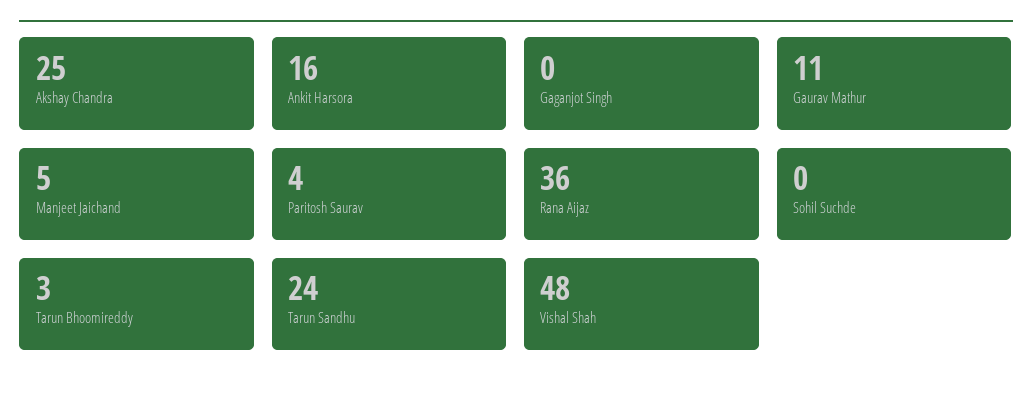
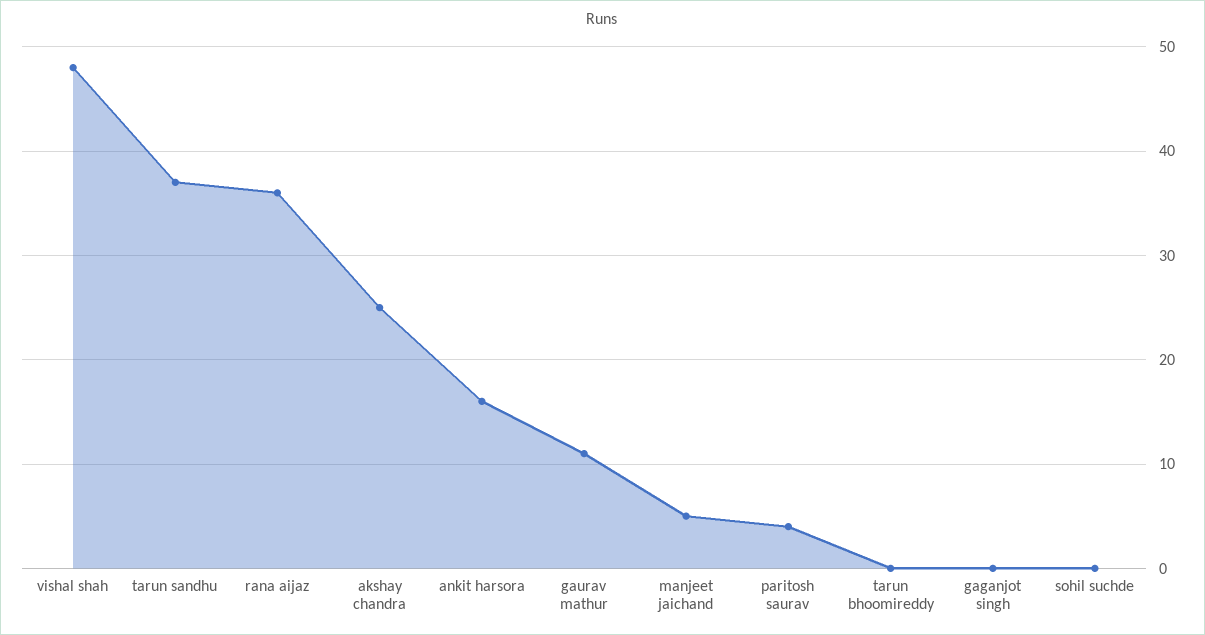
Tarun Bhoomireddy: 3 -> 0
Tarun Sandhu: 24 -> 37

